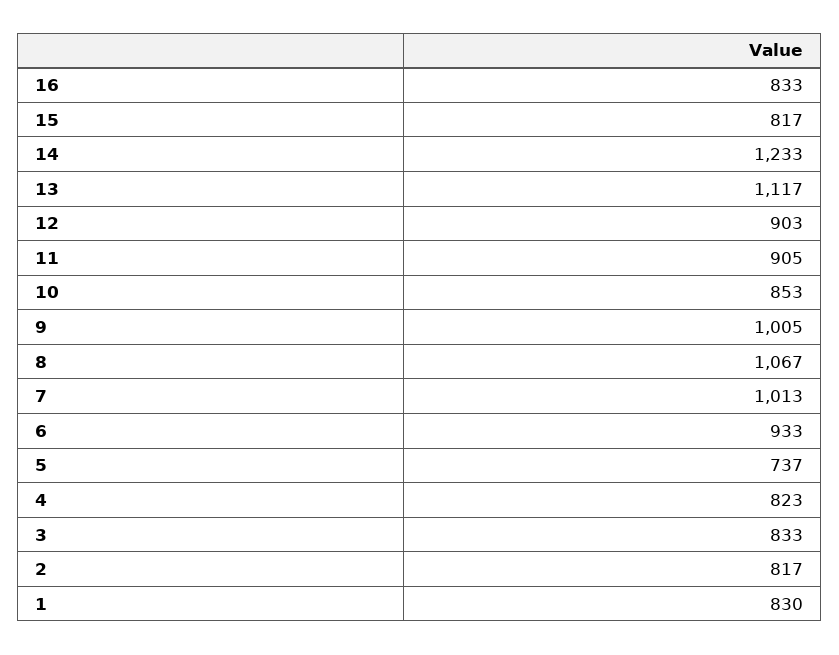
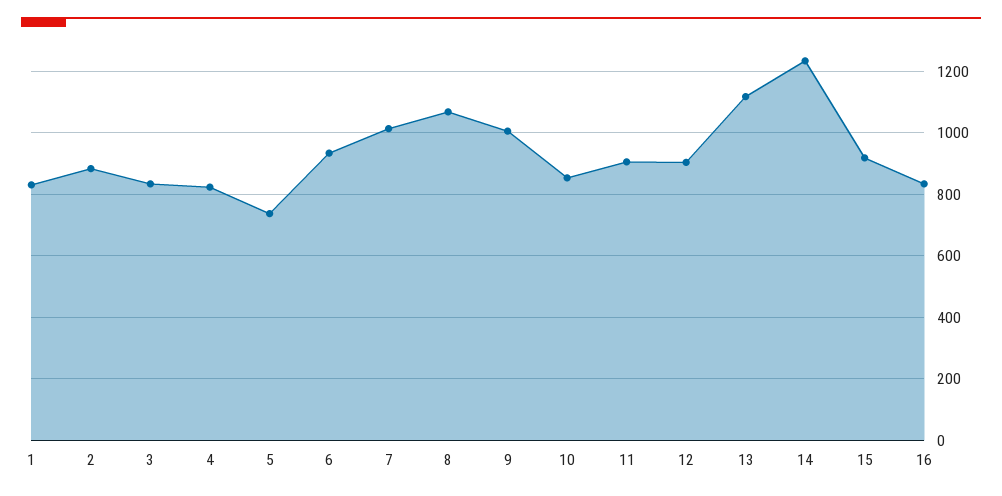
15: 817 -> 920
2: 817 -> 880

